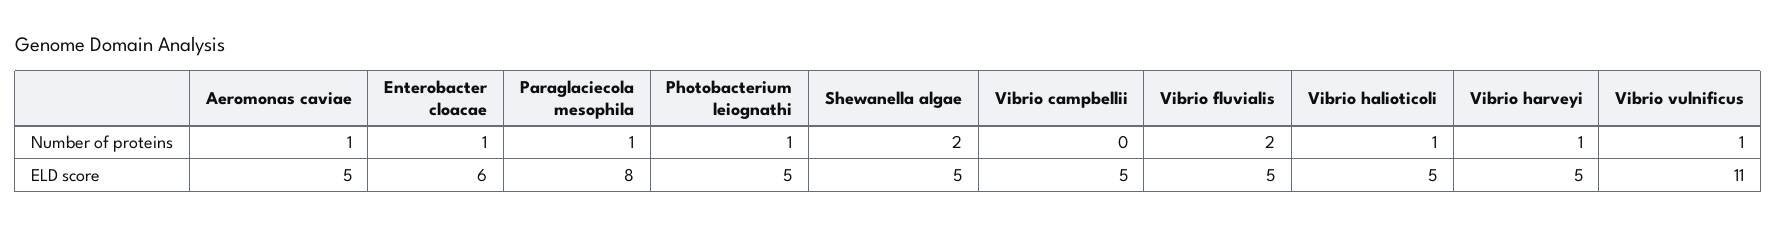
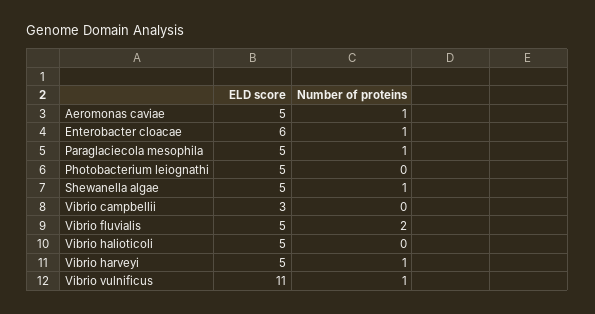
Photobacterium leiognathi, Number of proteins: 1 -> 0
Shewanella algae, Number of proteins: 2 -> 1
Vibrio halioticoli, Number of proteins: 1 -> 0
Paraglaciecola mesophila, ELD score: 8 -> 5
Vibrio campbellii, ELD score: 5 -> 3

